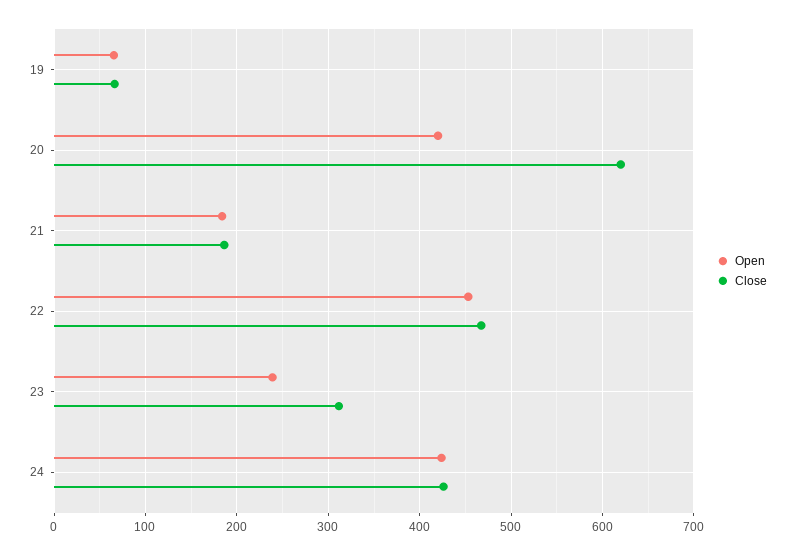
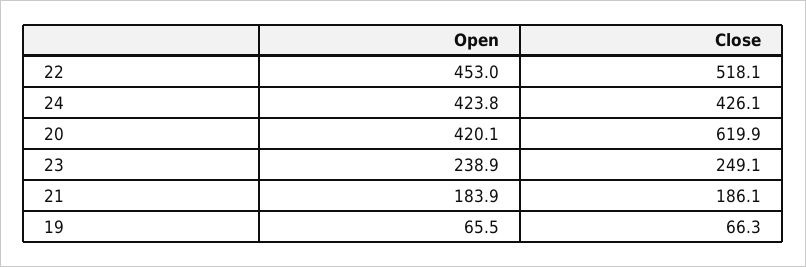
Close, 22: 470 -> 518.1
Close, 23: 310 -> 249.1

